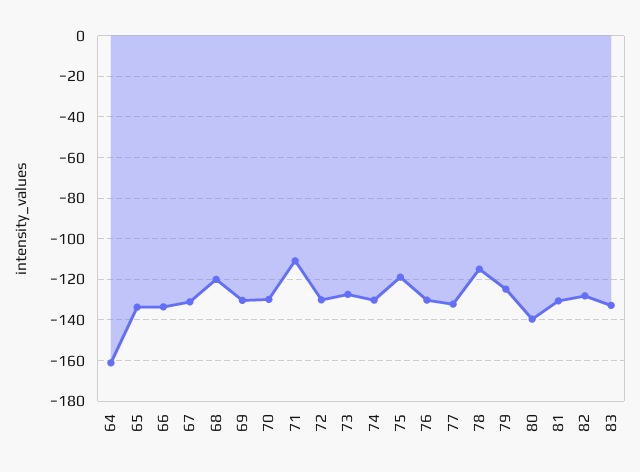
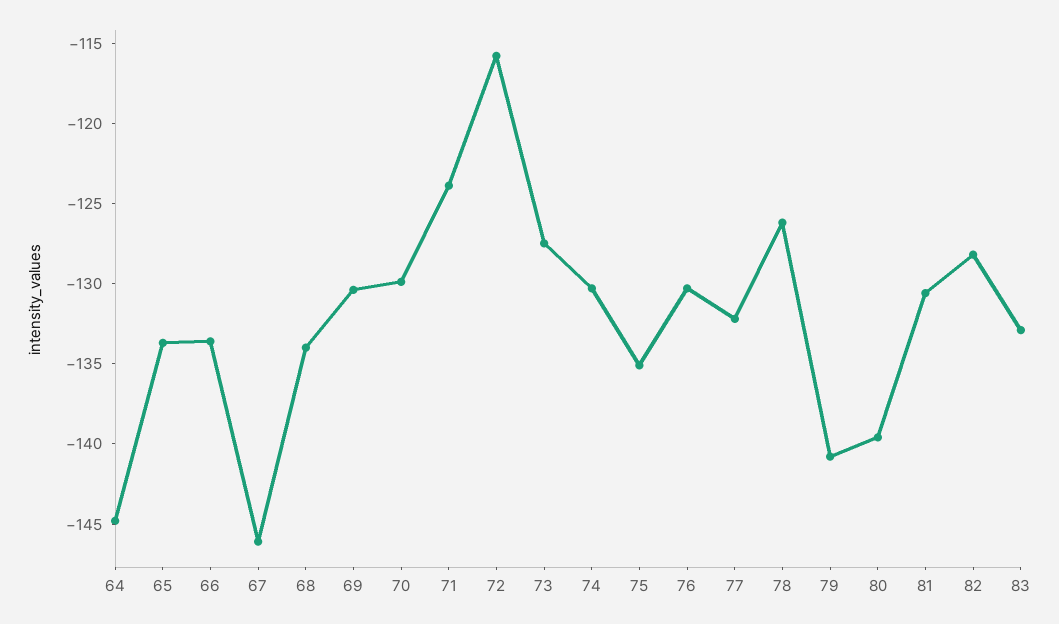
64: -160 -> -145
67: -130 -> -146
68: -120 -> -134
71: -110 -> -124
72: -130 -> -116
75: -120 -> -135
78: -115 -> -126
79: -125 -> -141

